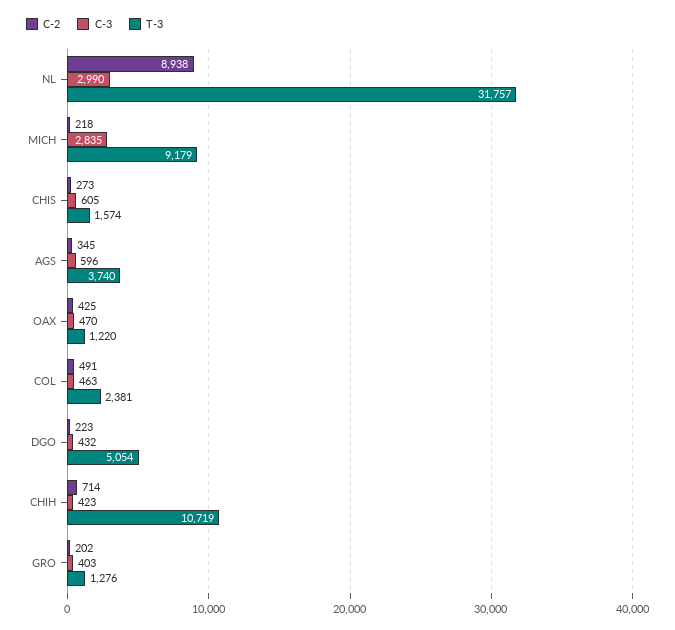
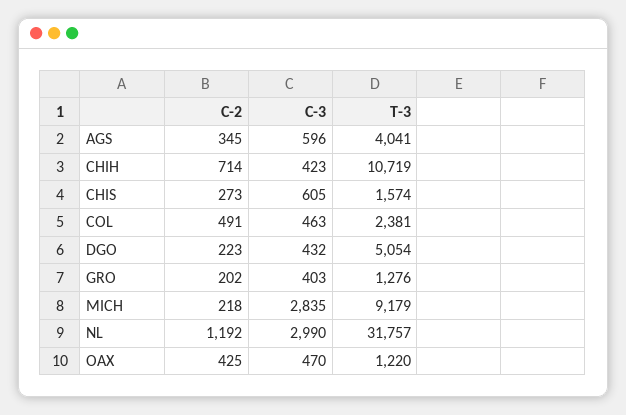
C-2, NL: 8938 -> 1192
T-3, AGS: 3740 -> 4041

